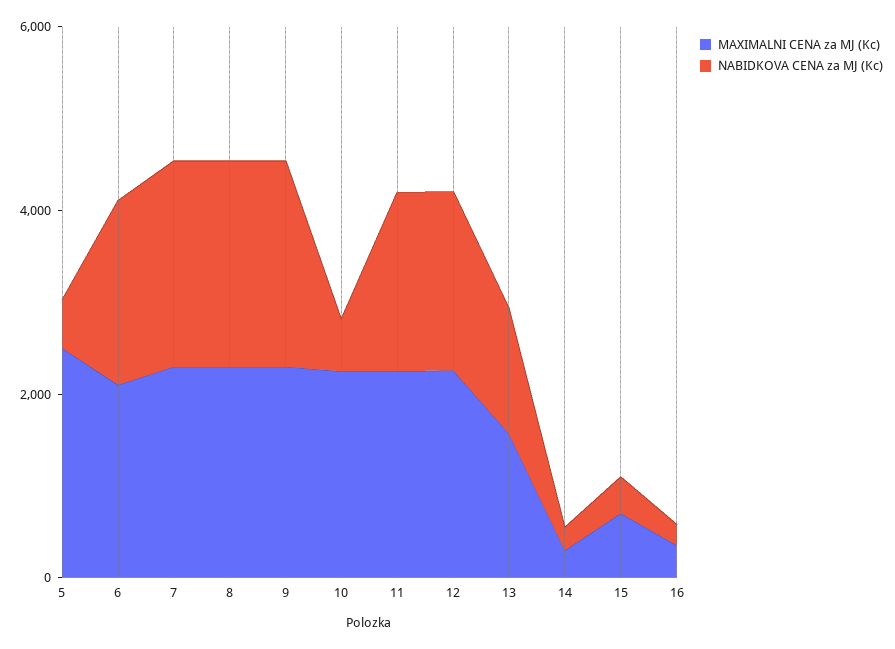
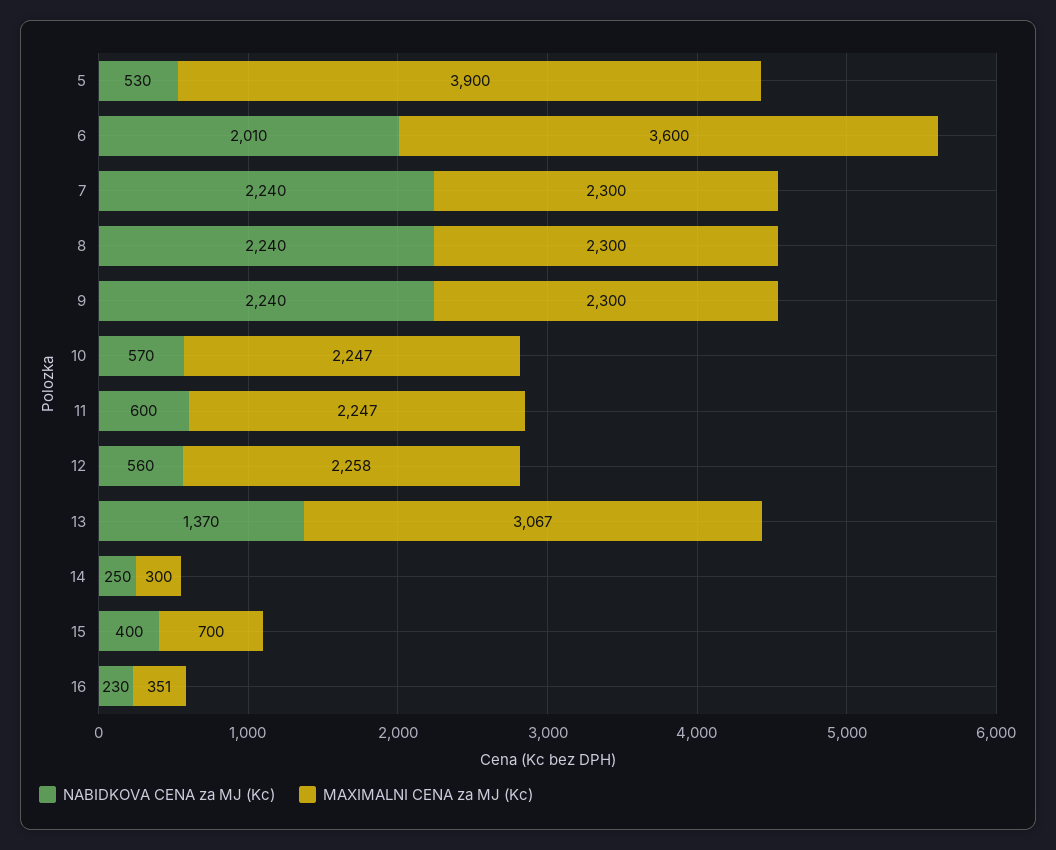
MAXIMALNI CENA za MJ (Kc), 5: 2500 -> 3900
MAXIMALNI CENA za MJ (Kc), 6: 2000 -> 3600
NABIDKOVA CENA za MJ (Kc), 11: 2000 -> 600
NABIDKOVA CENA za MJ (Kc), 12: 2000 -> 560
MAXIMALNI CENA za MJ (Kc), 13: 1500 -> 3067

